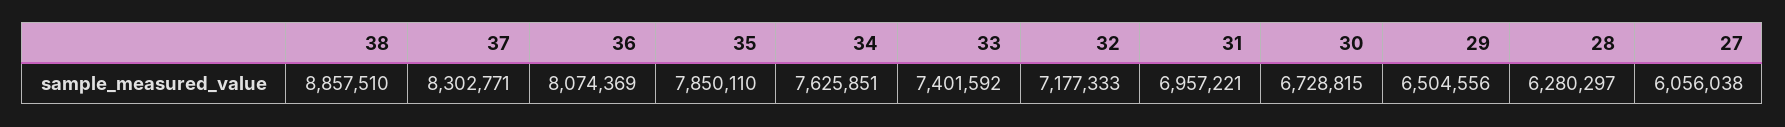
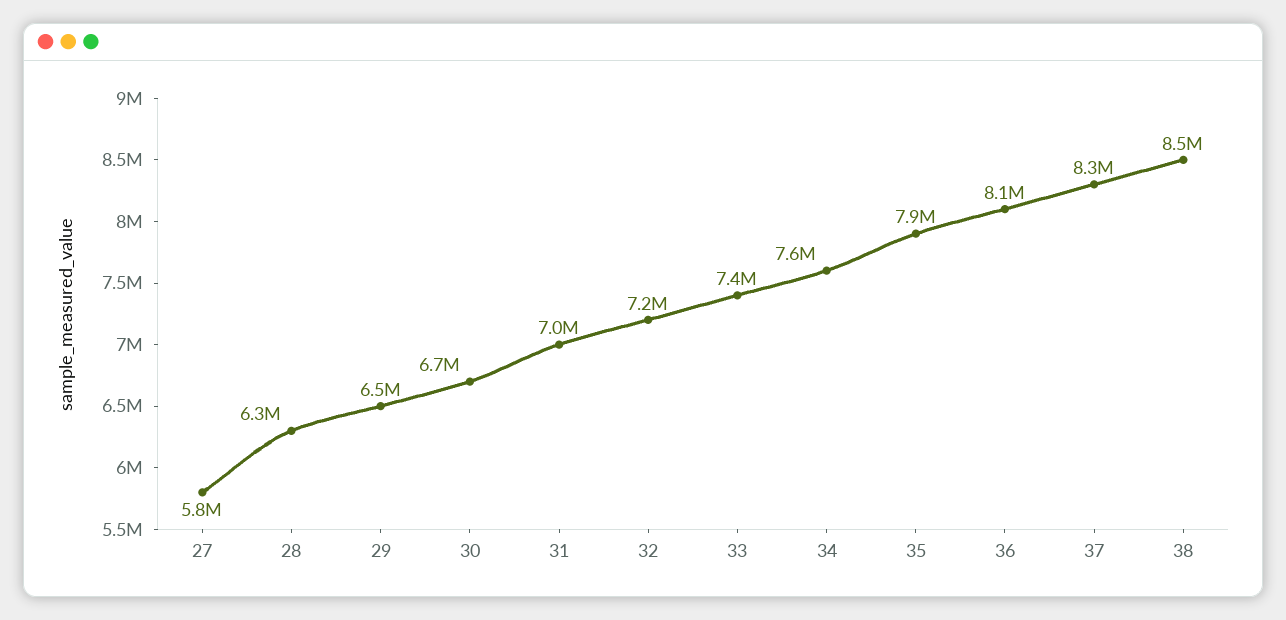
38: 8857510 -> 8500000
27: 6056038 -> 5800000

